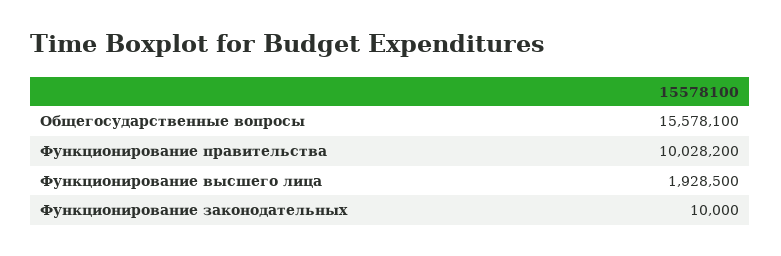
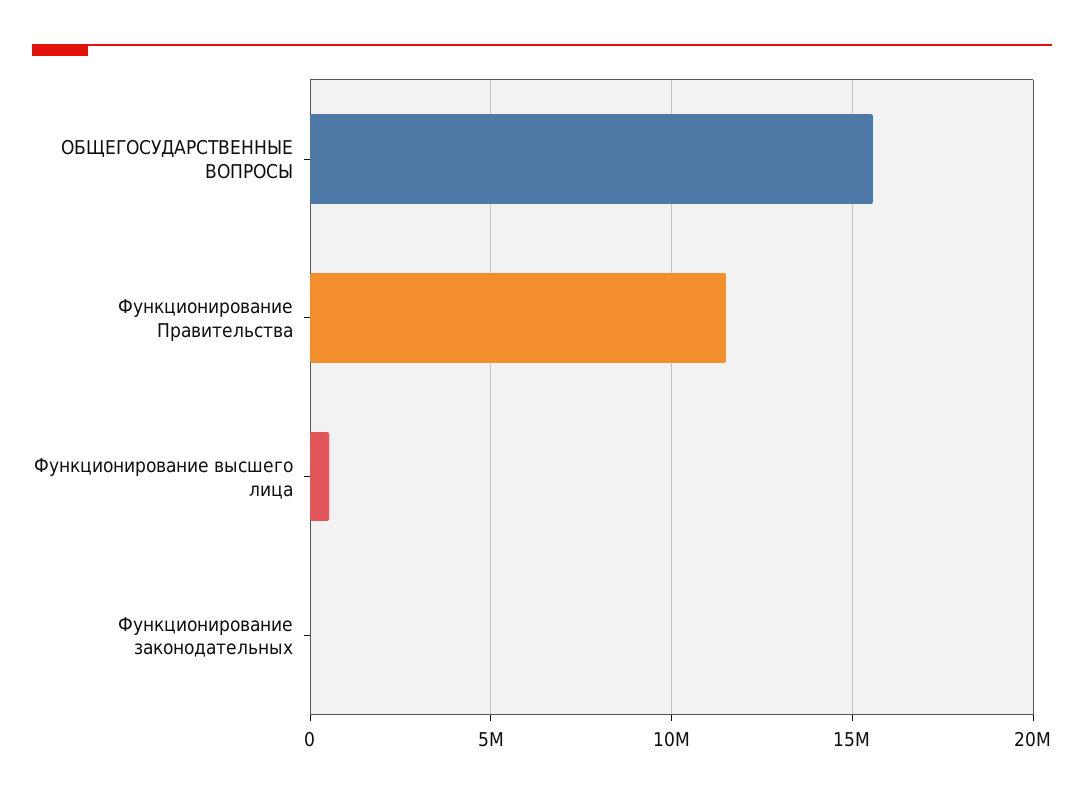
Функционирование правительства: 10028200 -> 11500000
Функционирование высшего лица: 1928500 -> 500000

